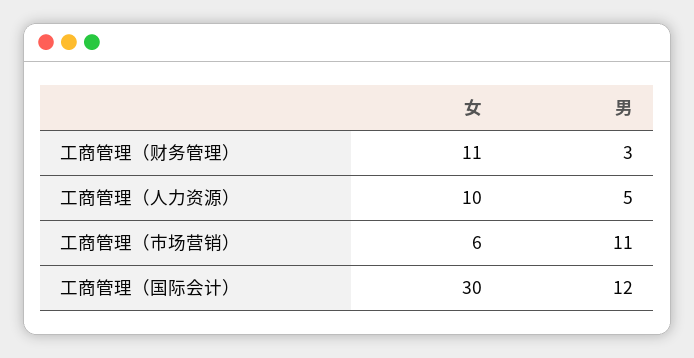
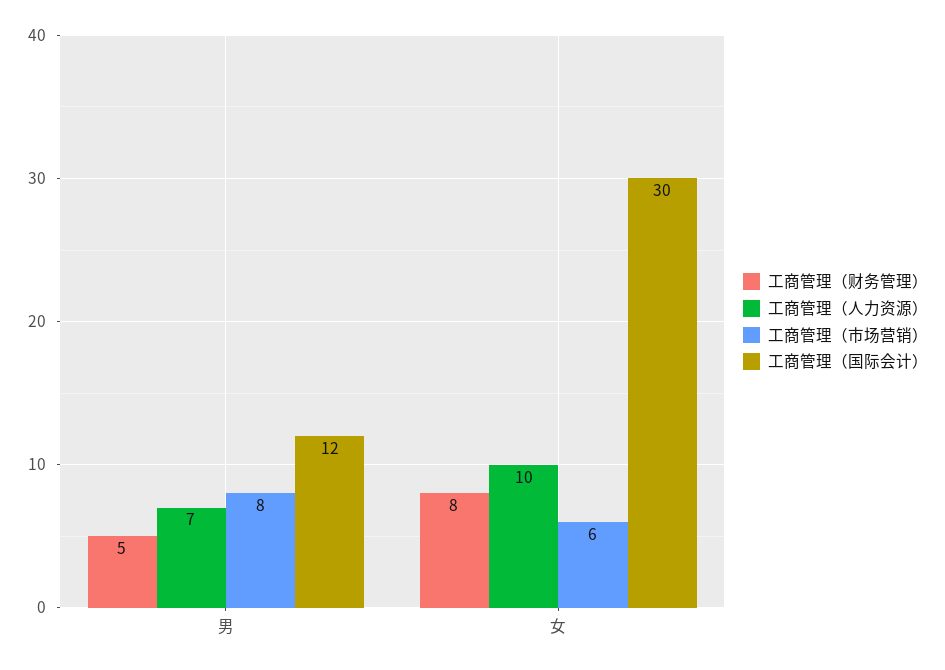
工商管理（财务管理）, 女: 11 -> 8
工商管理（财务管理）, 男: 3 -> 5
工商管理（人力资源）, 男: 5 -> 7
工商管理（市场营销）, 男: 11 -> 8

